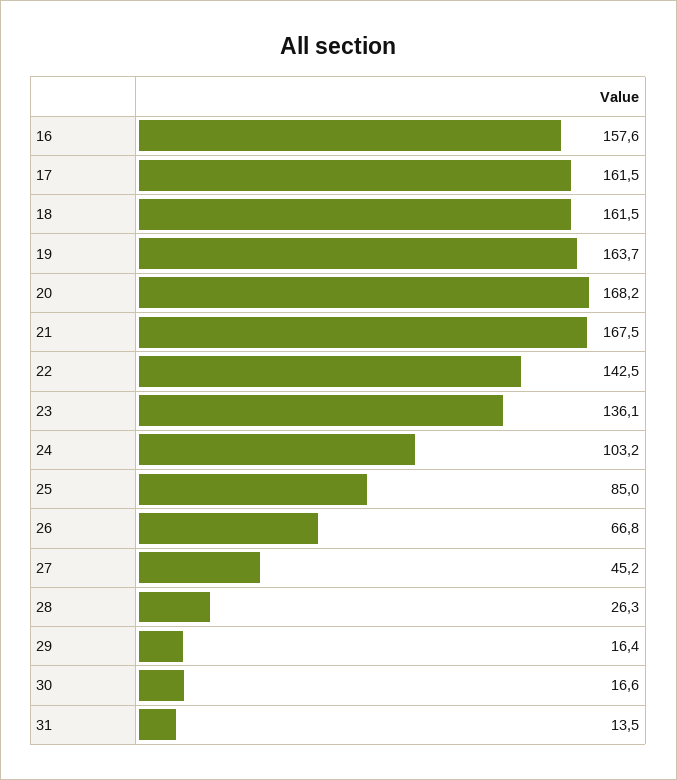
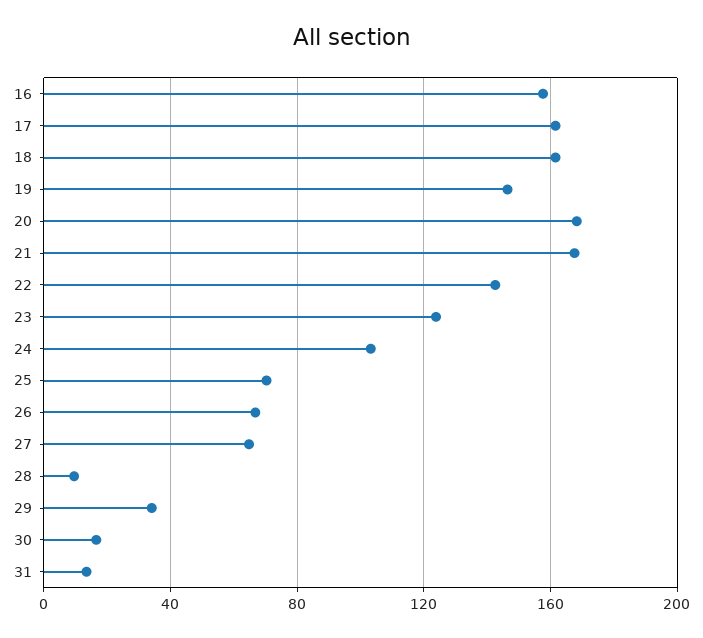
19: 163.7 -> 145
23: 136.1 -> 125
25: 85 -> 70
27: 45.2 -> 65
28: 26.3 -> 10
29: 16.4 -> 35

